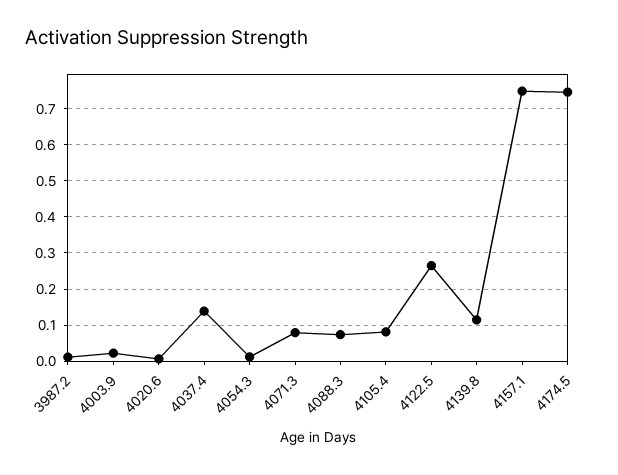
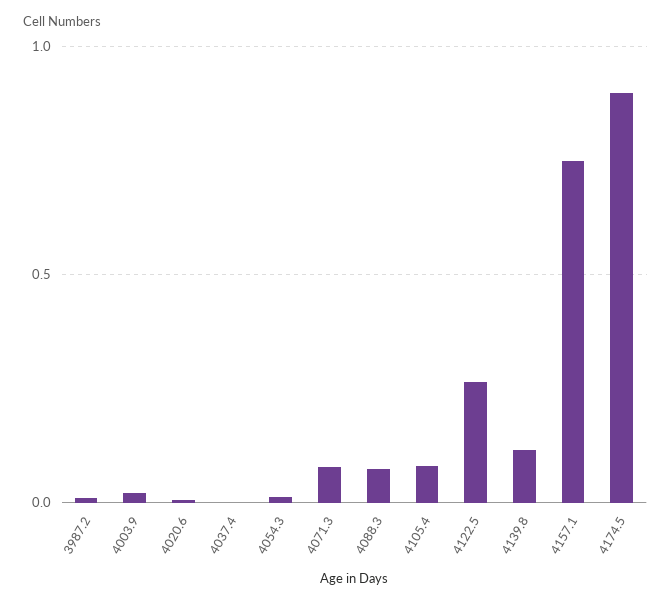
4037.4: 0.14 -> 0
4174.5: 0.74 -> 0.9

